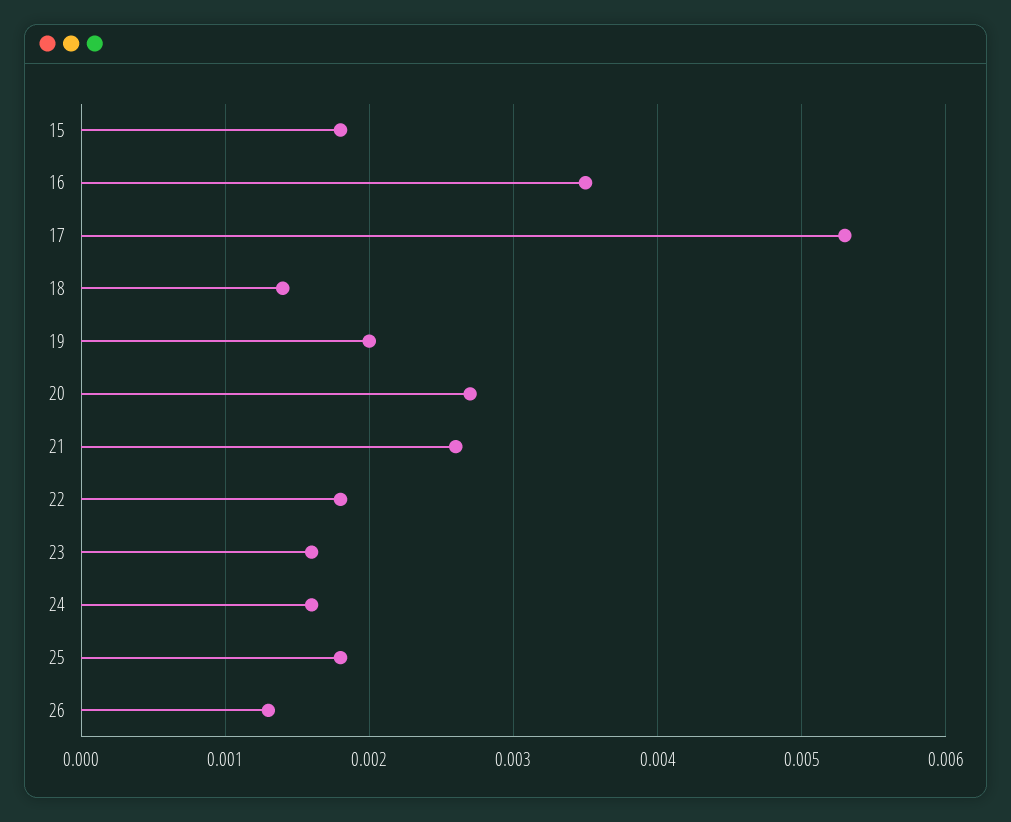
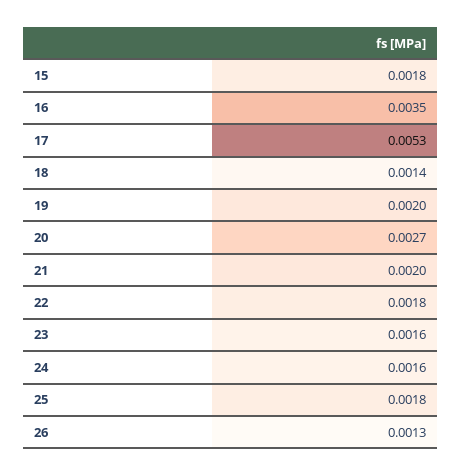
21: 0.0026 -> 0.002

